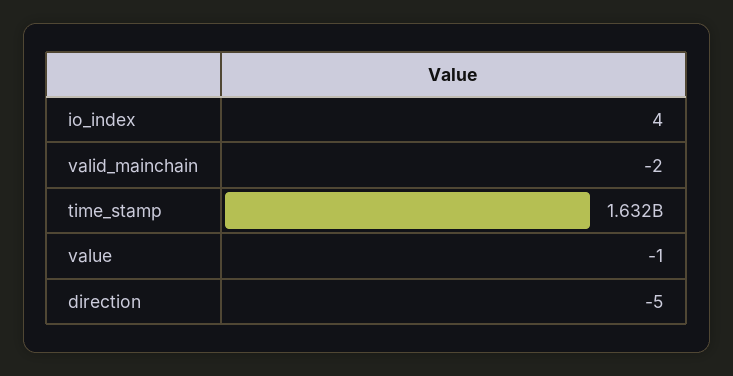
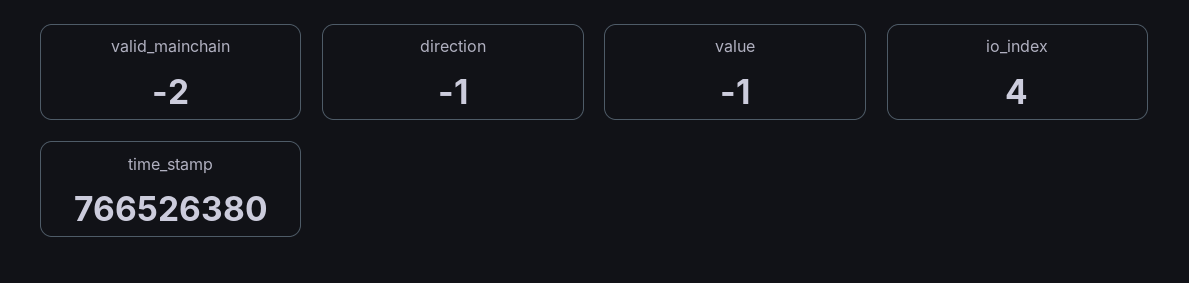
time_stamp: 1632000000 -> 766526380
direction: -5 -> -1

